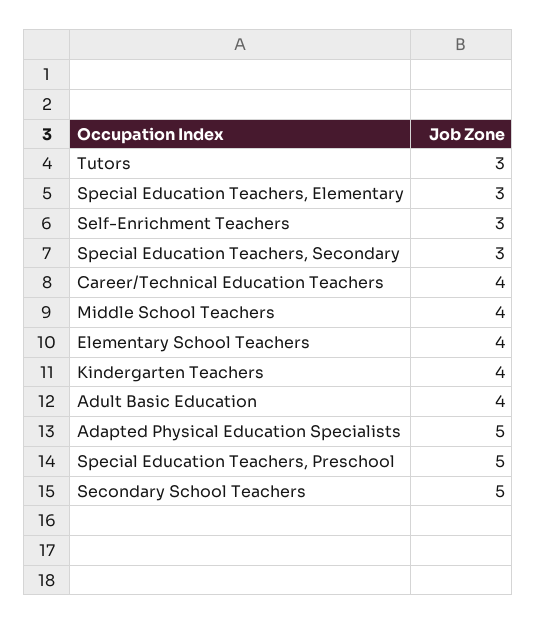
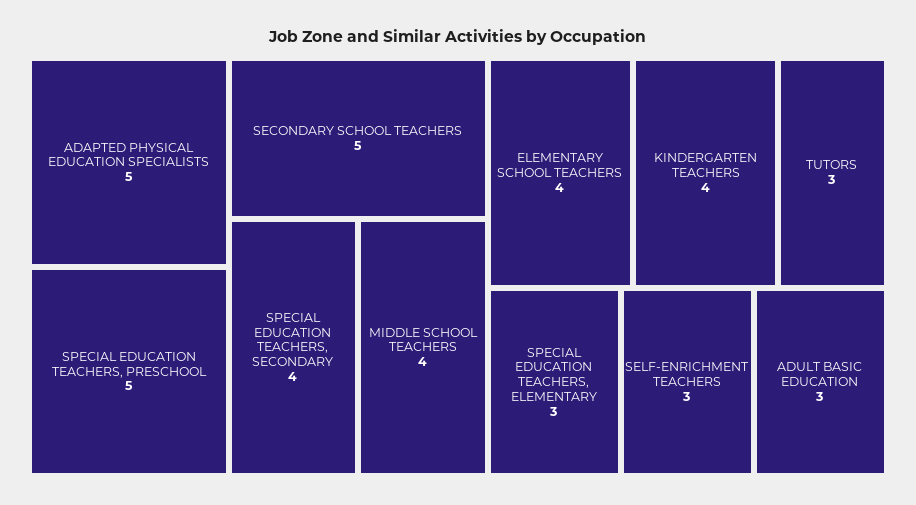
Special Education Teachers, Secondary: 3 -> 4
Career/Technical Education Teachers: 4 -> none
Adult Basic Education: 4 -> 3

